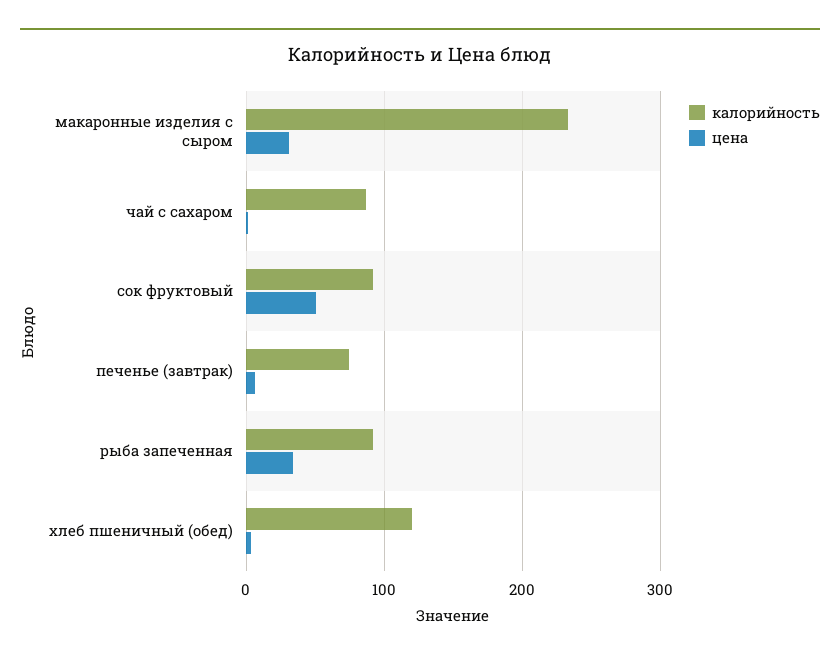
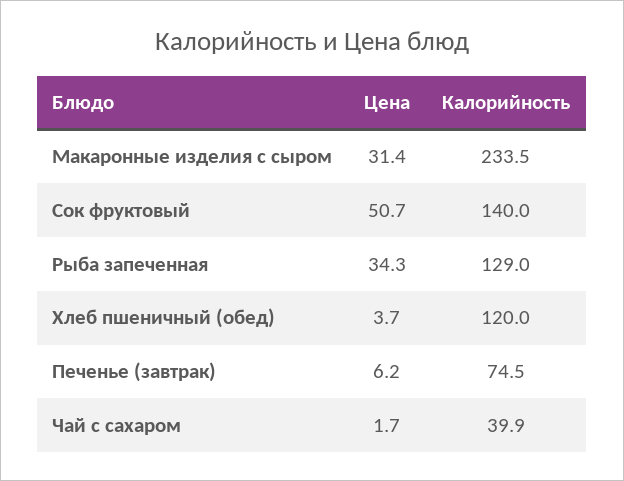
калорийность, чай с сахаром: 90 -> 39.9
калорийность, сок фруктовый: 90 -> 140
калорийность, рыба запеченная: 90 -> 129

